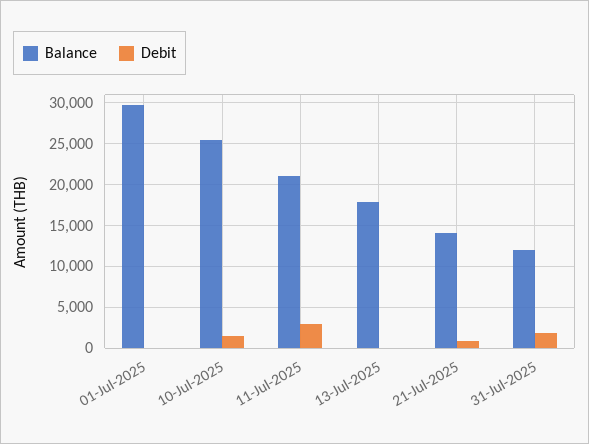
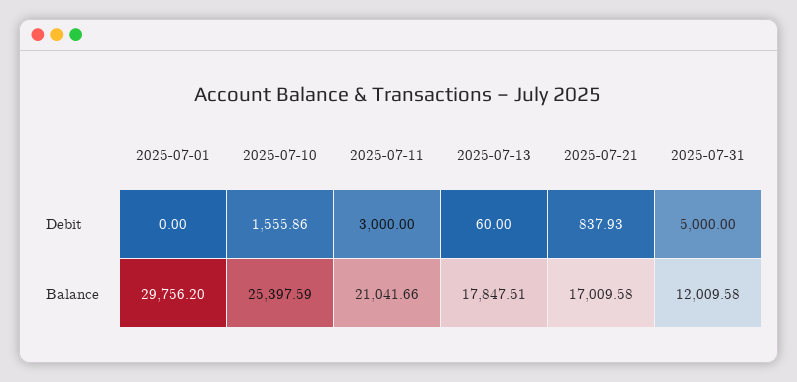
Balance, 21-Jul-2025: 14000 -> 17009.58
Debit, 31-Jul-2025: 2000 -> 5000

